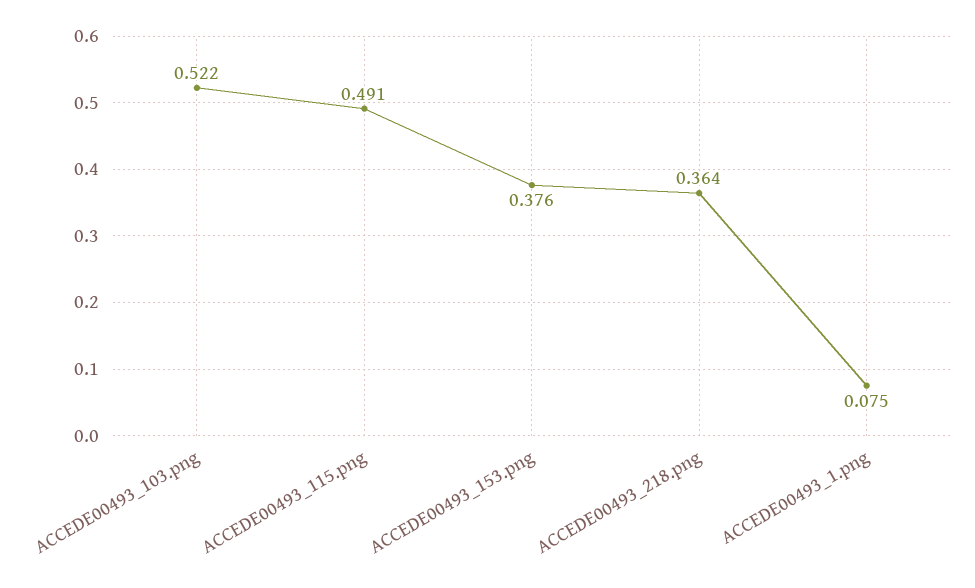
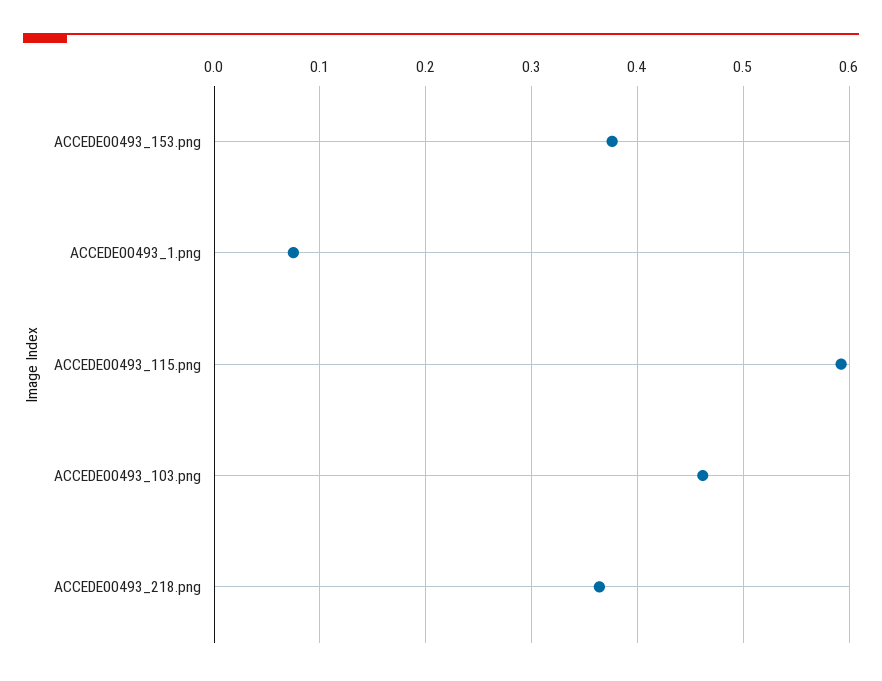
ACCEDE00493_103.png: 0.522 -> 0.46
ACCEDE00493_115.png: 0.491 -> 0.59

